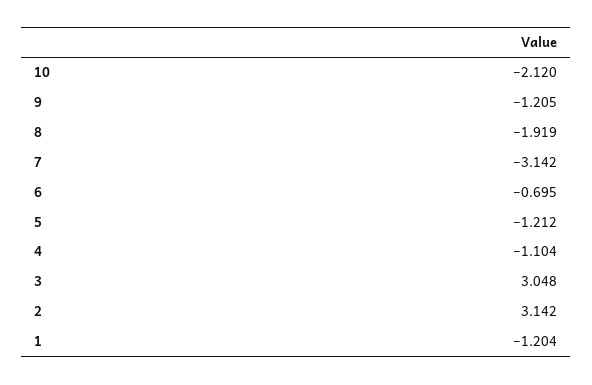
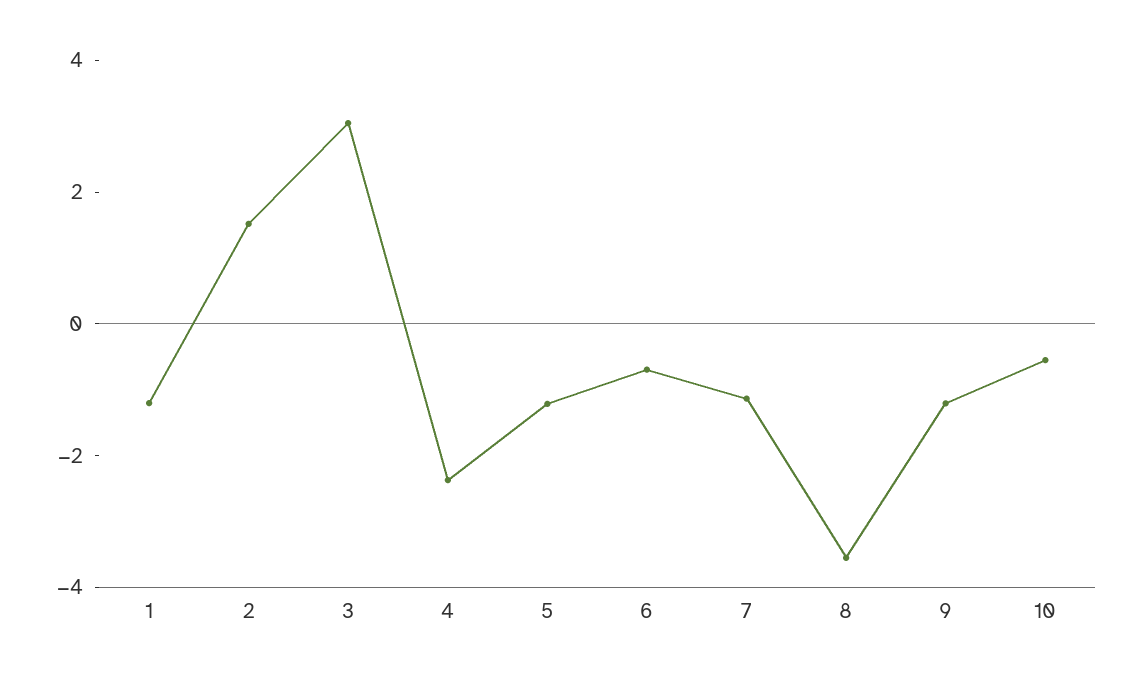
10: -2.12 -> -0.5
8: -1.919 -> -3.5
7: -3.142 -> -1
4: -1.104 -> -2.5
2: 3.142 -> 1.5

